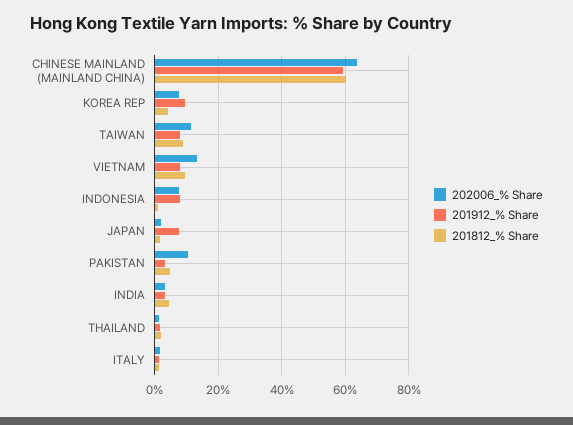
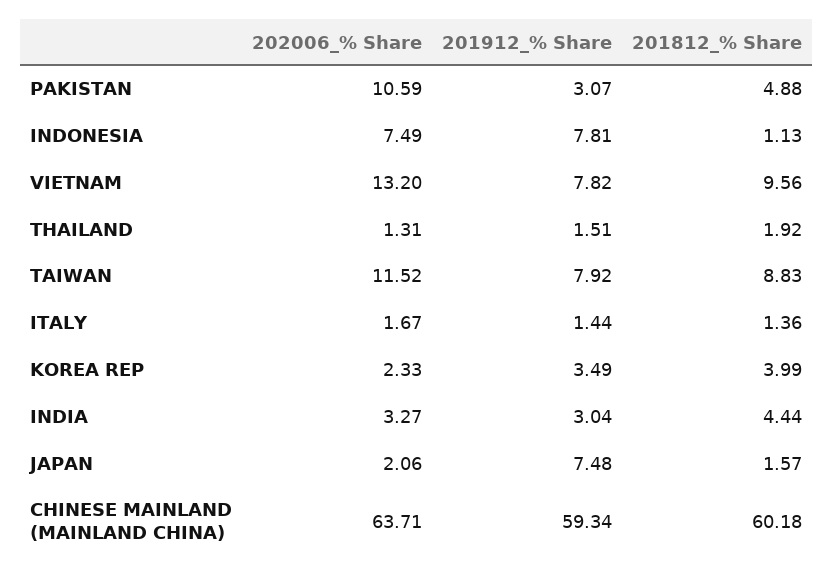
202006_% Share, KOREA REP: 8 -> 2.33
201912_% Share, KOREA REP: 10 -> 3.49

